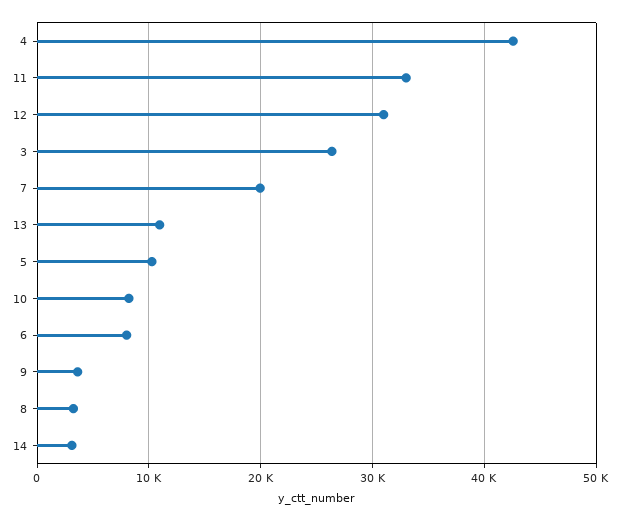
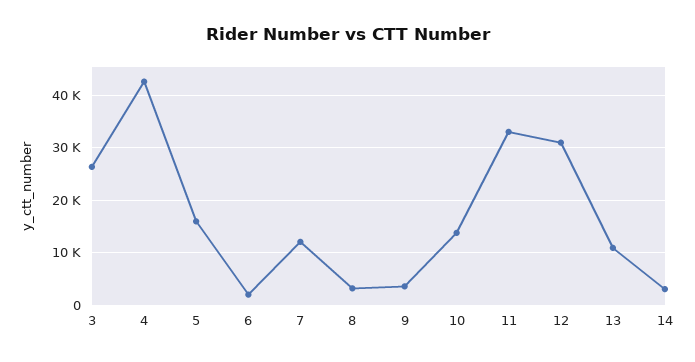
7: 20000 -> 12000
5: 10000 -> 16000
10: 8000 -> 14000
6: 8000 -> 2000

